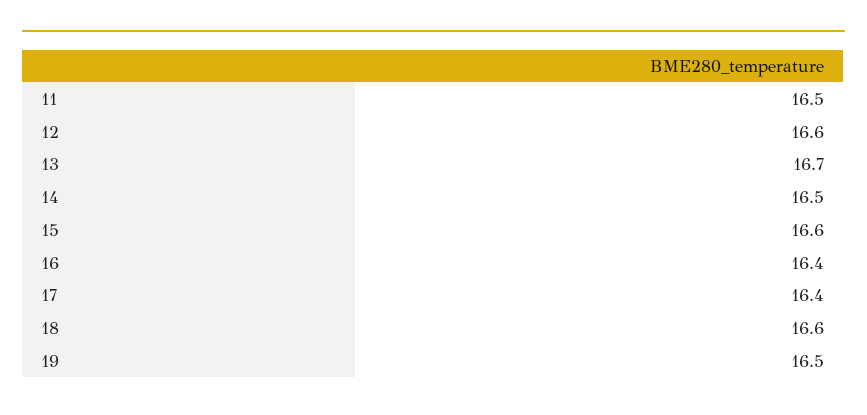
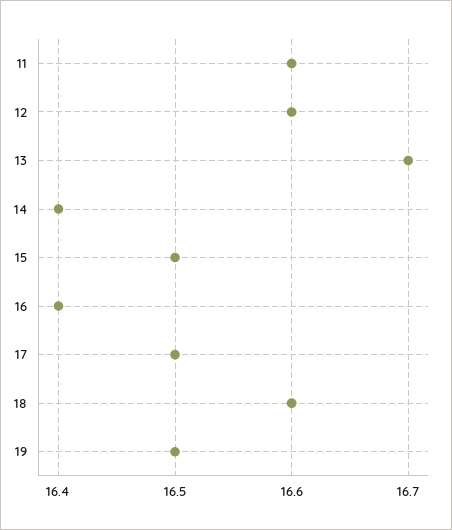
11: 16.5 -> 16.6
14: 16.5 -> 16.4
15: 16.6 -> 16.5
17: 16.4 -> 16.5

